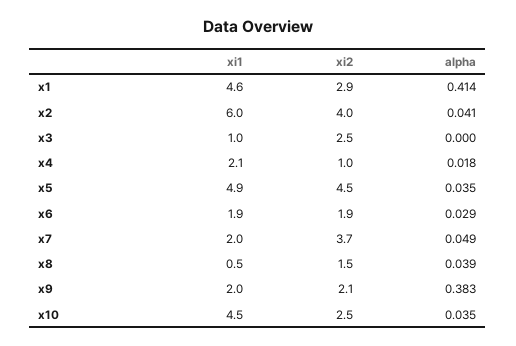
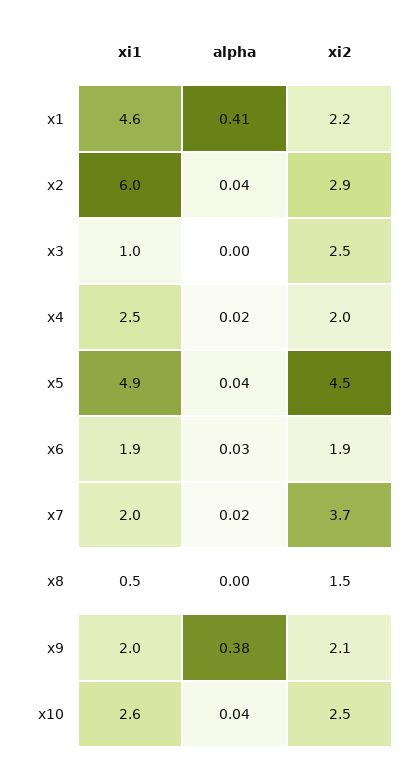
xi2, x1: 2.9 -> 2.2
xi2, x2: 4 -> 2.9
xi1, x4: 2.1 -> 2.5
xi2, x4: 1 -> 2
alpha, x7: 0.049 -> 0.02
alpha, x8: 0.039 -> 0
xi1, x10: 4.5 -> 2.6

